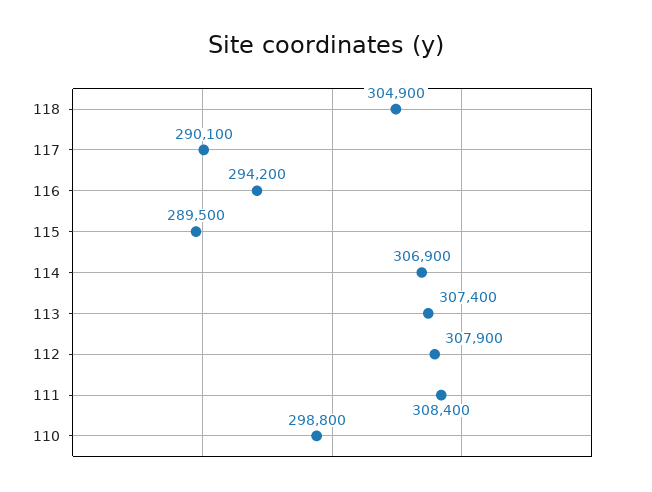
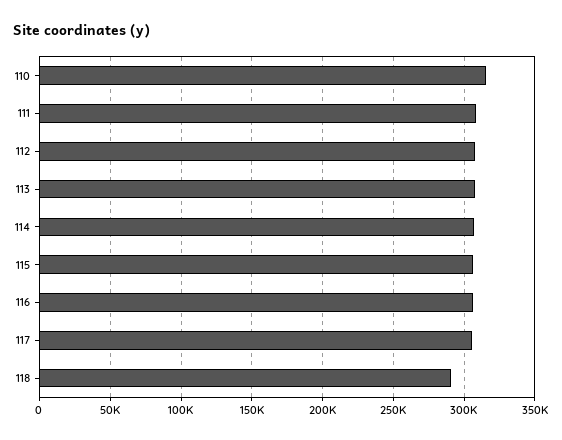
118: 304900 -> 290000
117: 290100 -> 305000
116: 294200 -> 305000
115: 289500 -> 305000
110: 298800 -> 315000

